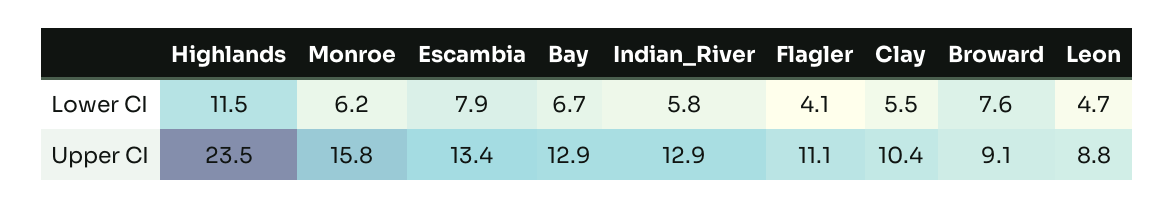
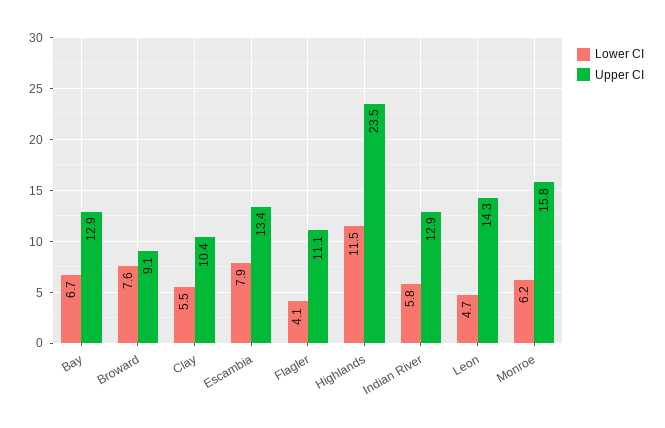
Upper CI, Leon: 8.8 -> 14.3

